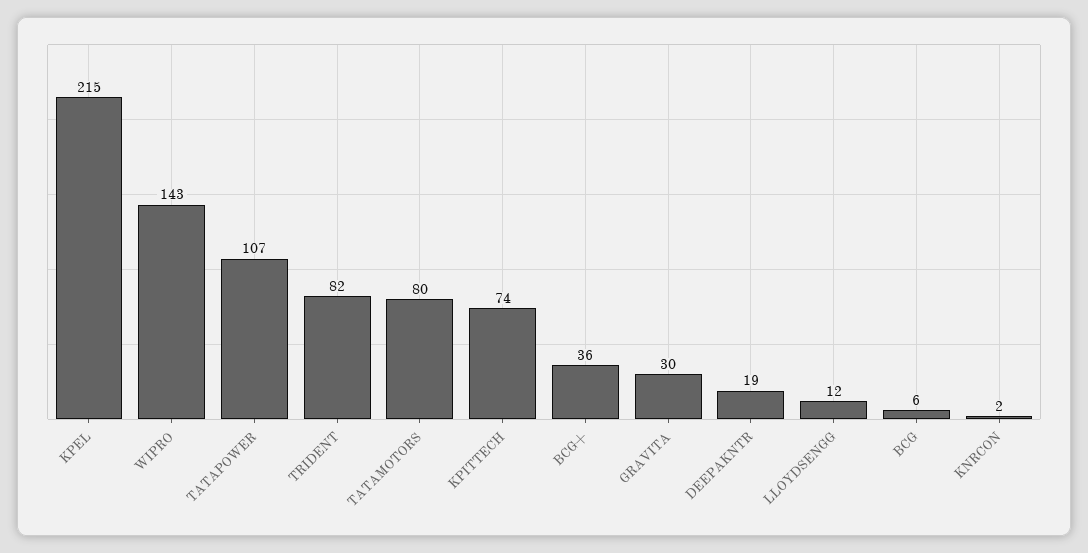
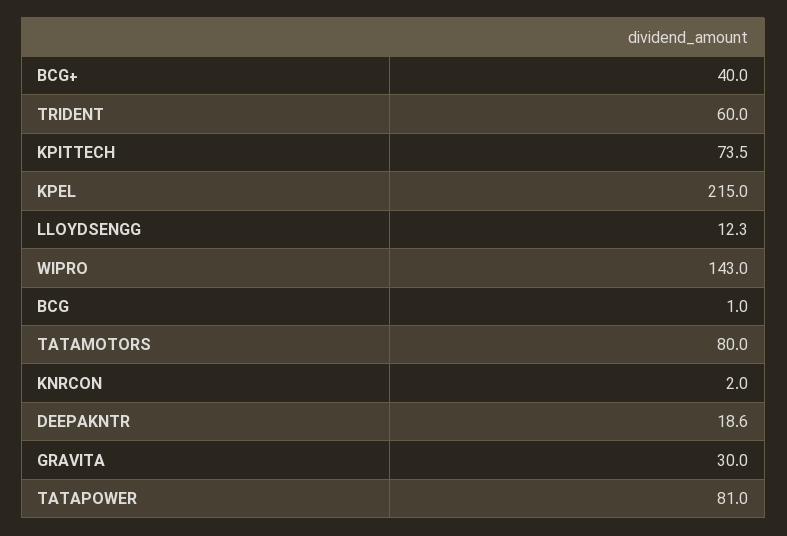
TATAPOWER: 107 -> 81
TRIDENT: 82 -> 60
BCG+: 36 -> 40
BCG: 6 -> 1

